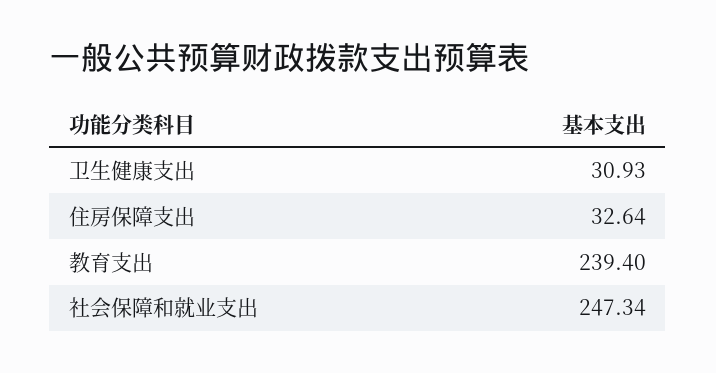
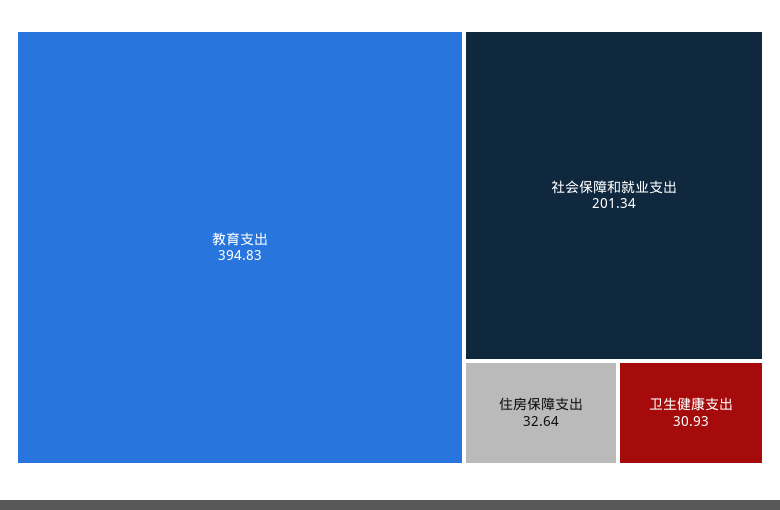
教育支出: 239.4 -> 394.83
社会保障和就业支出: 247.34 -> 201.34

